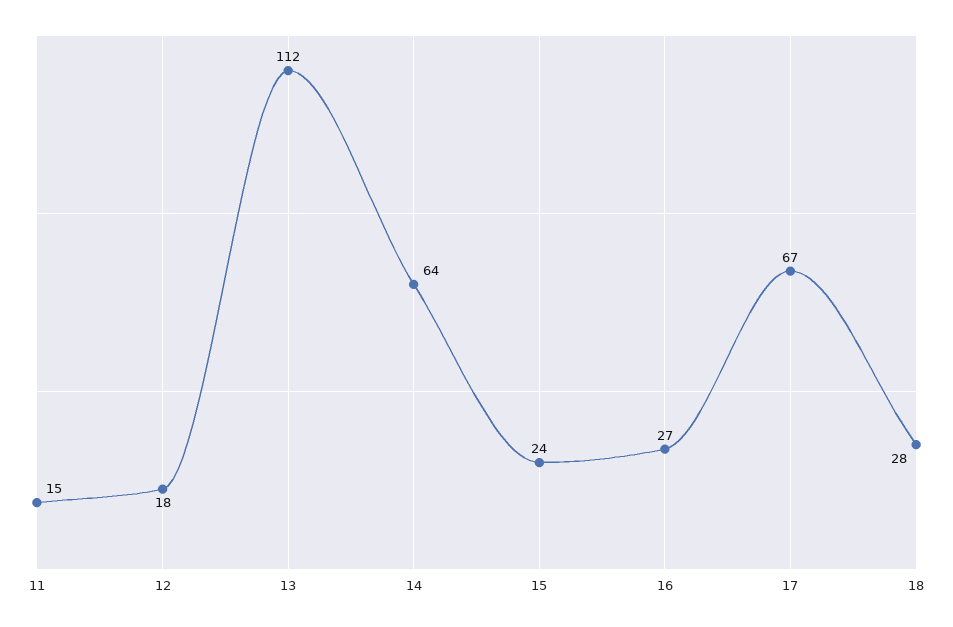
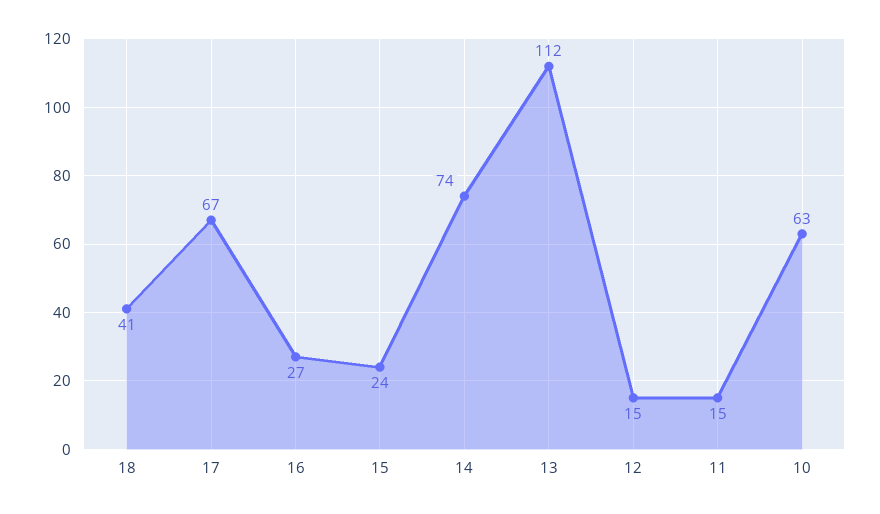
12: 18 -> 15
14: 64 -> 74
18: 28 -> 41
10: none -> 63

